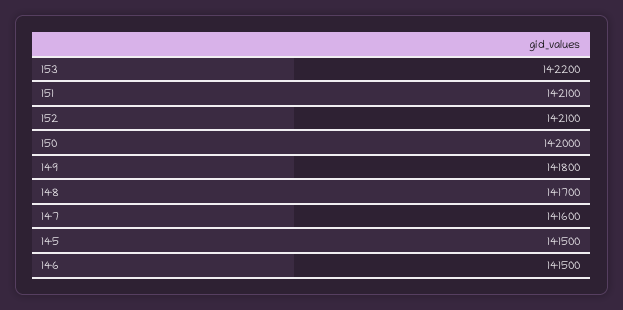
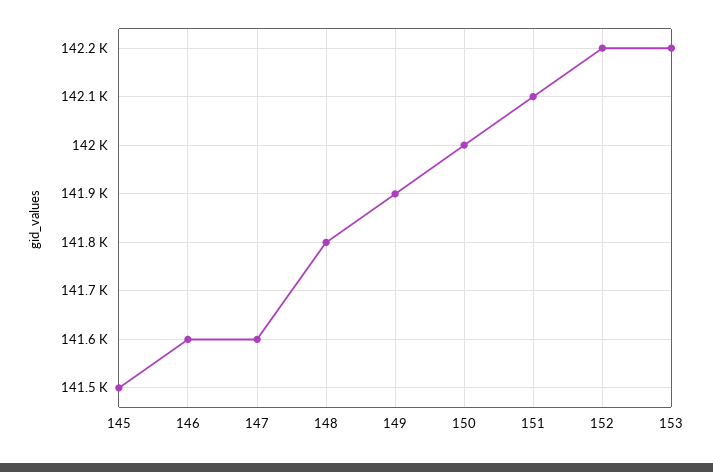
152: 142100 -> 142200
149: 141800 -> 141900
148: 141700 -> 141800
146: 141500 -> 141600

